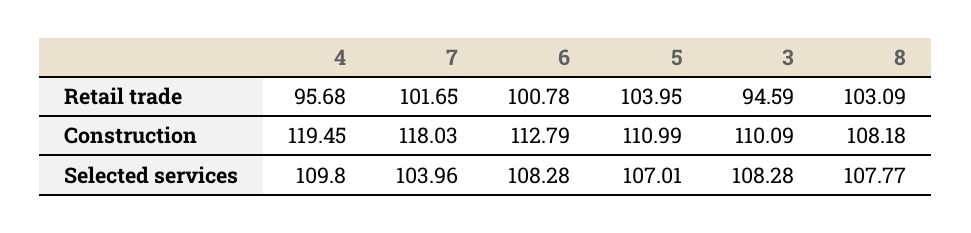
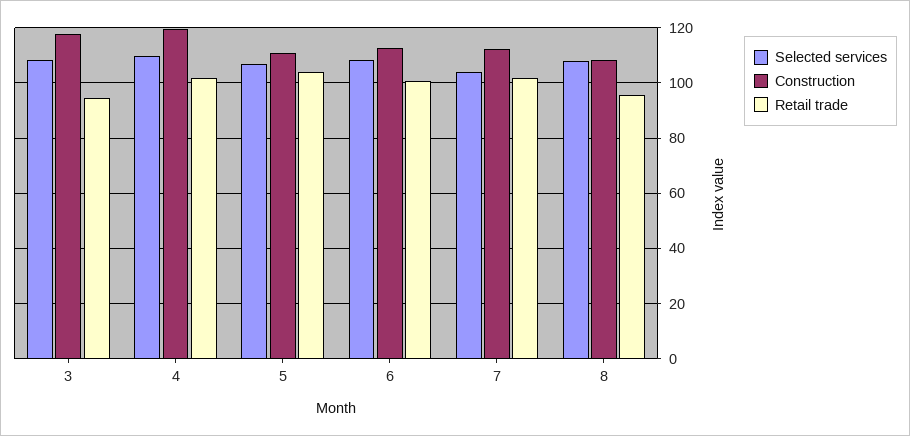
Retail trade, 4: 95.68 -> 102.5
Retail trade, 8: 103.09 -> 95
Construction, 7: 118.03 -> 112.5
Construction, 3: 110.09 -> 117.5

